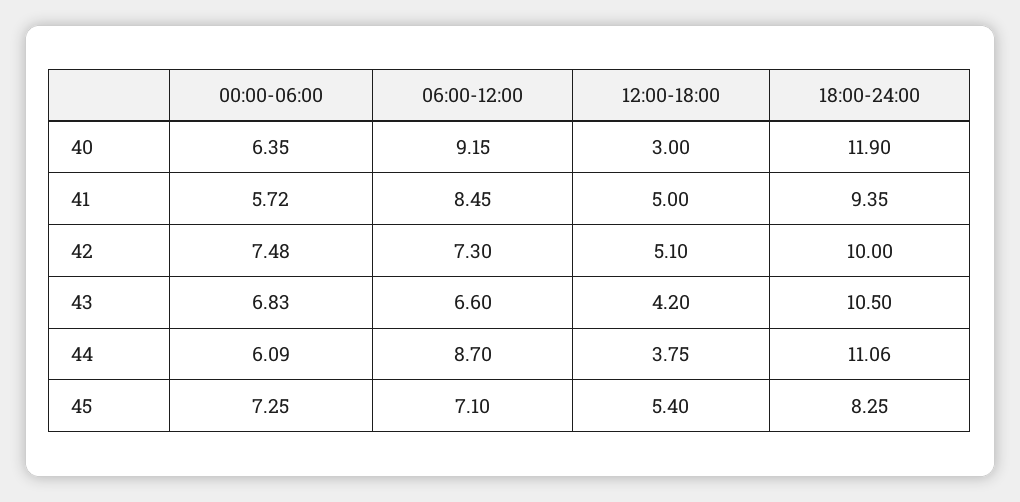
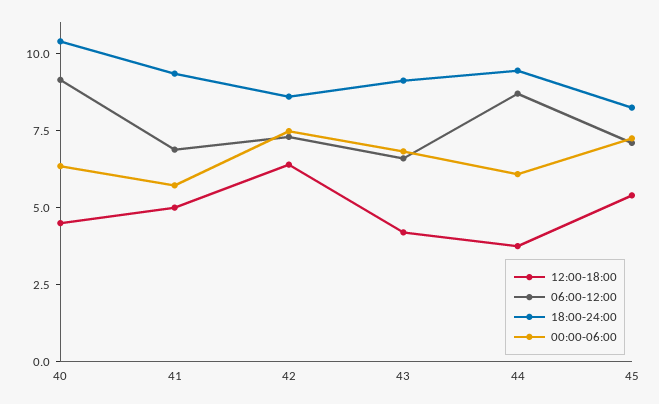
12:00-18:00, 40: 3 -> 4.5
18:00-24:00, 40: 11.9 -> 10.5
06:00-12:00, 41: 8.45 -> 7
12:00-18:00, 42: 5.1 -> 6.5
18:00-24:00, 42: 10 -> 8.5
18:00-24:00, 43: 10.5 -> 9
18:00-24:00, 44: 11.06 -> 9.5

